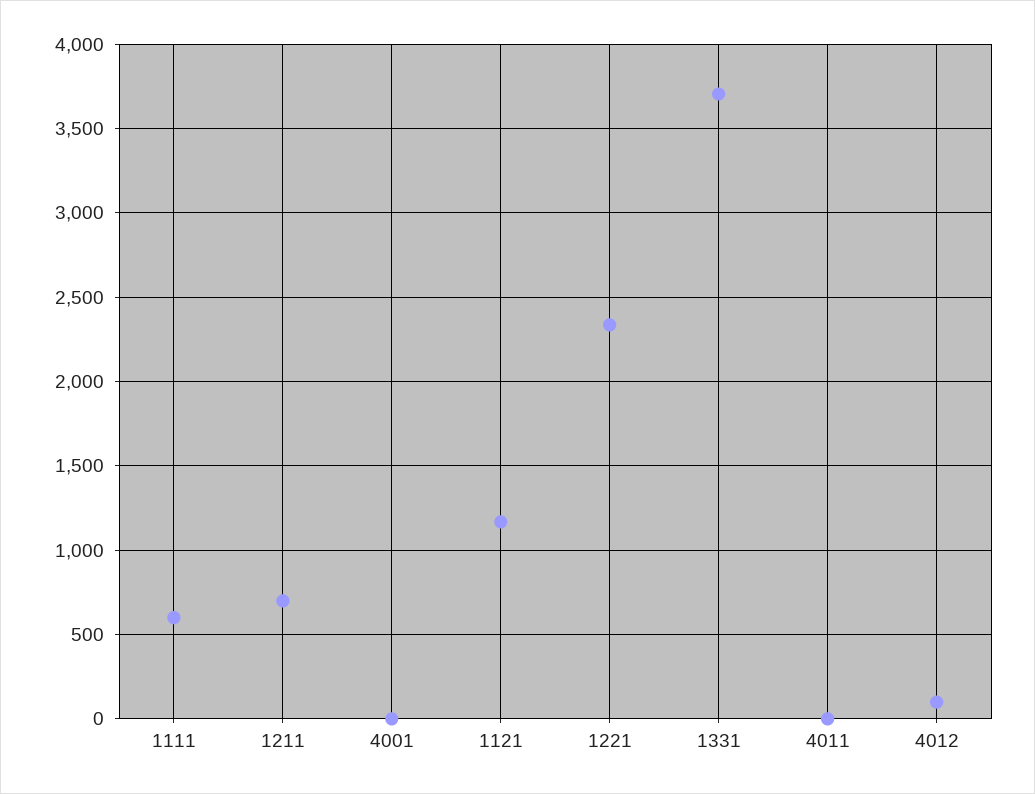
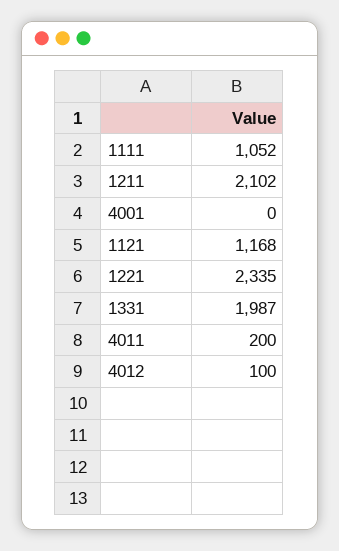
1111: 600 -> 1052
1211: 700 -> 2102
1331: 3700 -> 1987
4011: 0 -> 200

